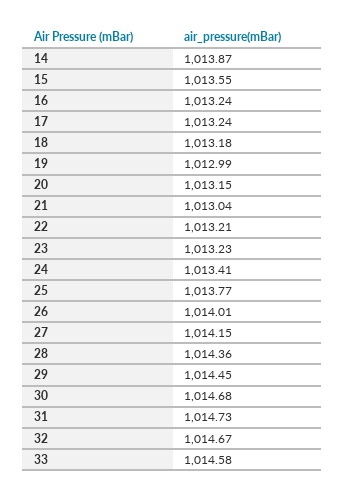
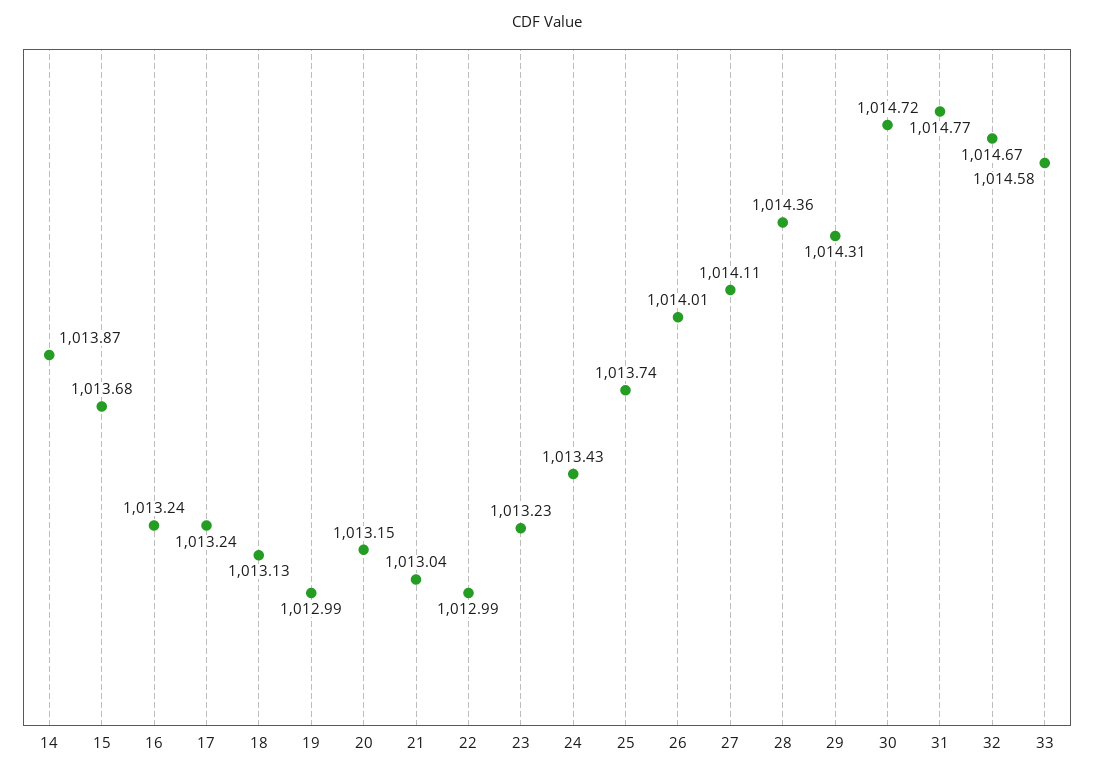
15: 1013.55 -> 1013.68
18: 1013.18 -> 1013.13
22: 1013.21 -> 1012.99
24: 1013.41 -> 1013.43
25: 1013.77 -> 1013.74
27: 1014.15 -> 1014.11
29: 1014.45 -> 1014.31
30: 1014.68 -> 1014.72
31: 1014.73 -> 1014.77

